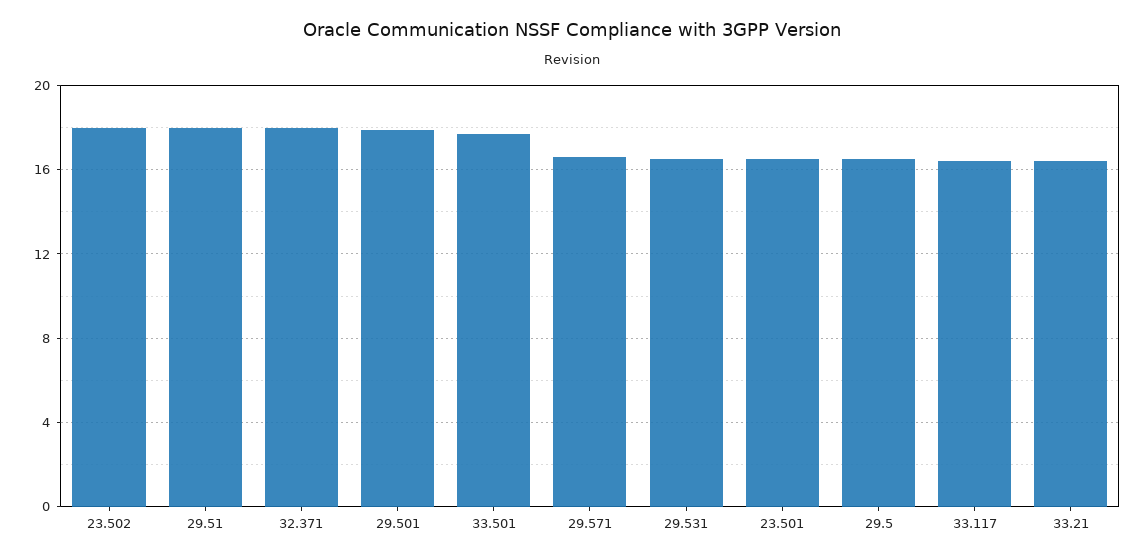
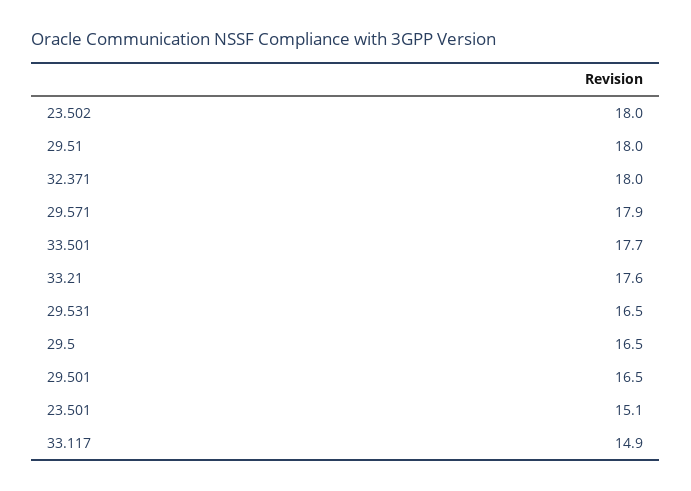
29.501: 18 -> 16.5
29.571: 16.5 -> 17.9
23.501: 16.5 -> 15.1
33.117: 16.5 -> 14.9
33.21: 16.5 -> 17.6

